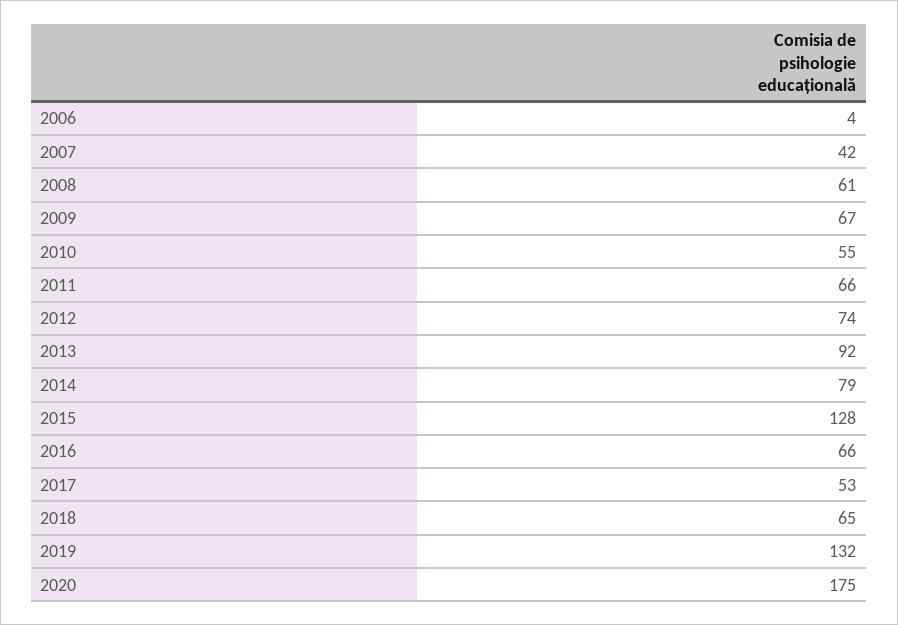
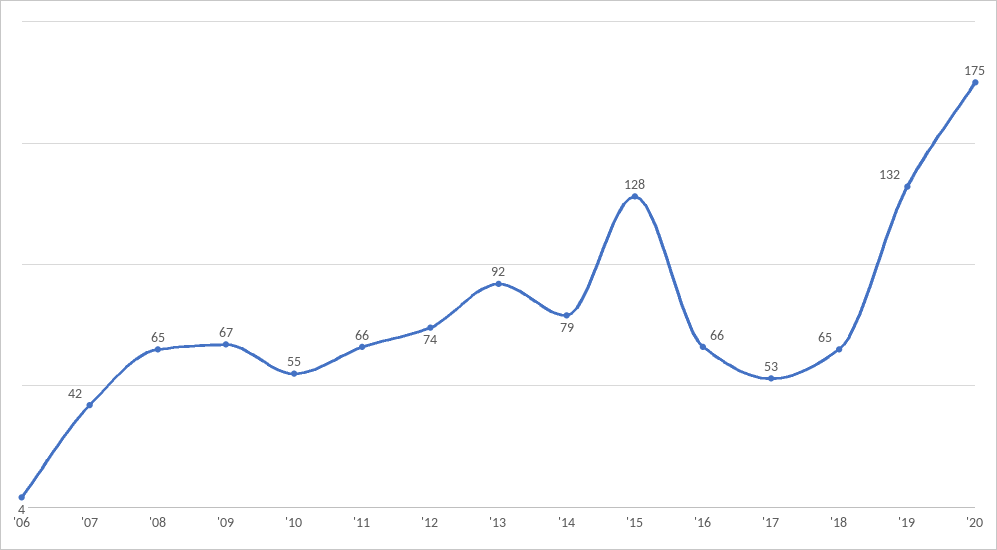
2008: 61 -> 65

